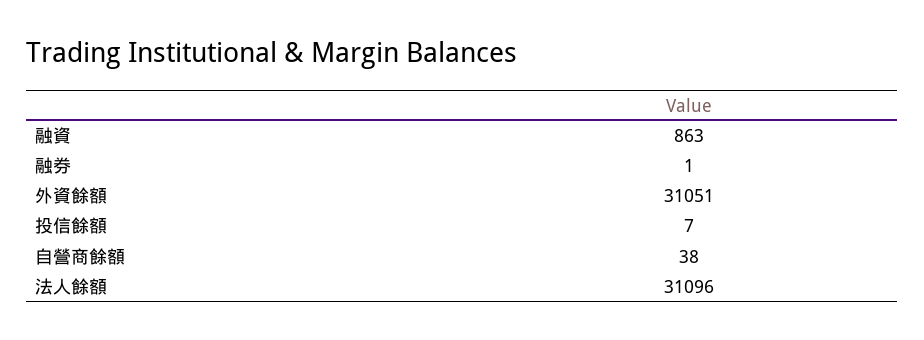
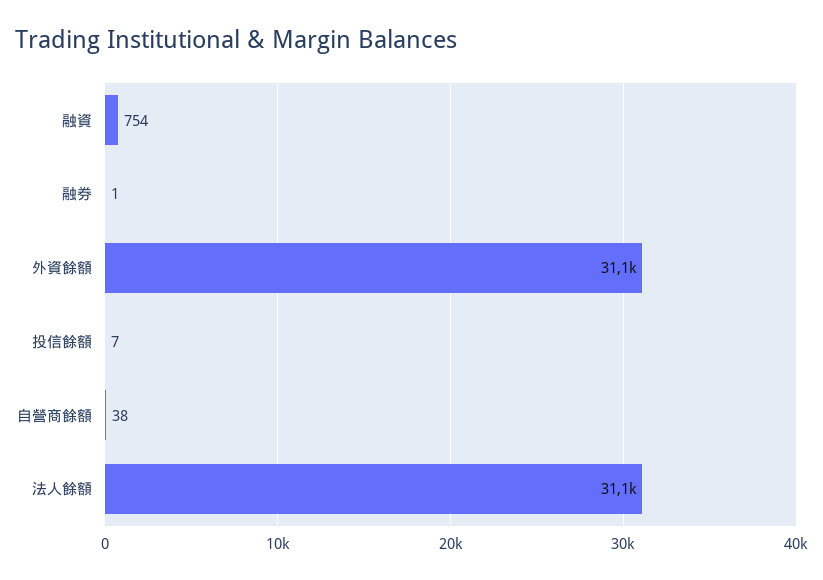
融資: 863 -> 754

